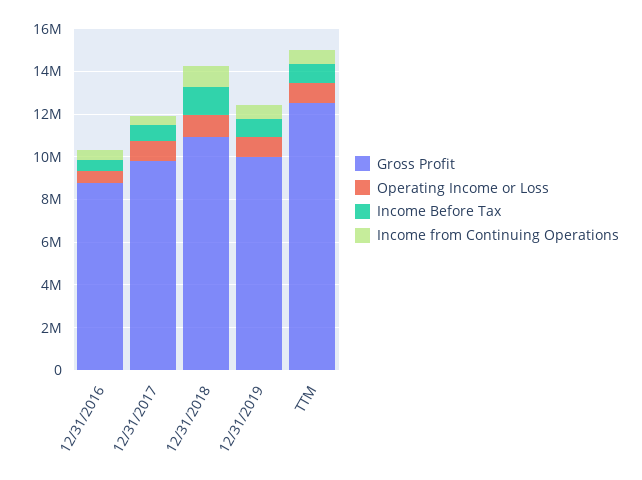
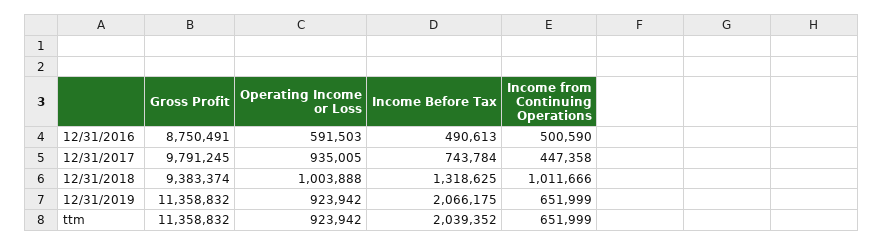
Gross Profit, 12/31/2018: 11000000 -> 9383374
Gross Profit, 12/31/2019: 10000000 -> 11358832
Income Before Tax, 12/31/2019: 1000000 -> 2066175
Gross Profit, TTM: 12500000 -> 11358832
Income Before Tax, TTM: 1000000 -> 2039352

